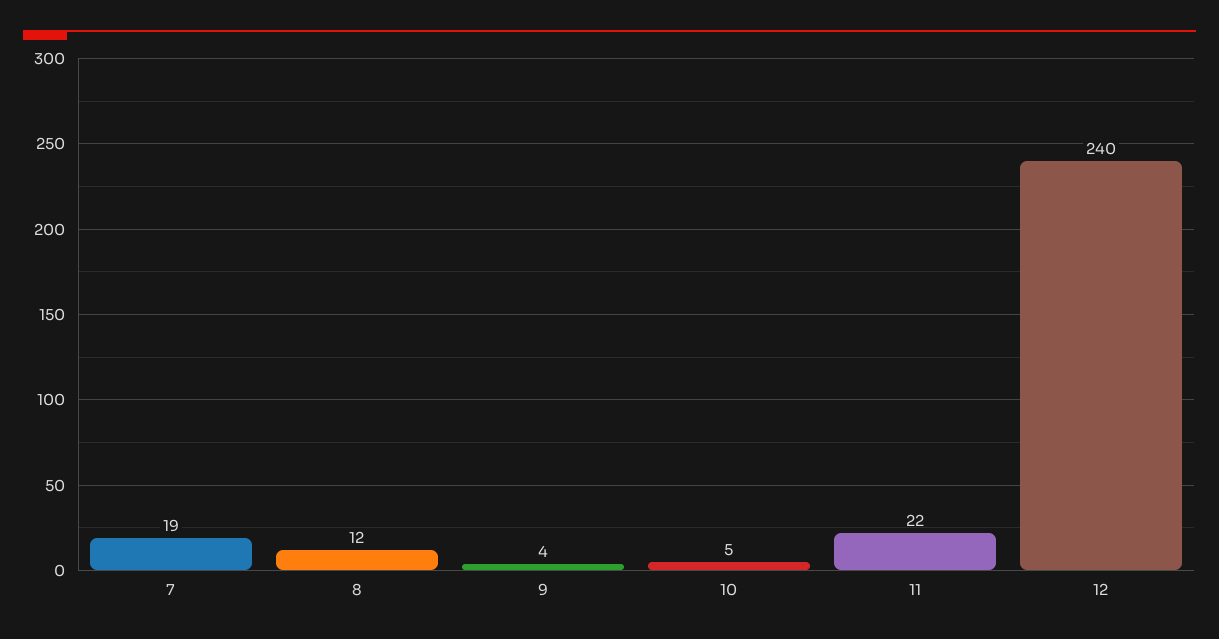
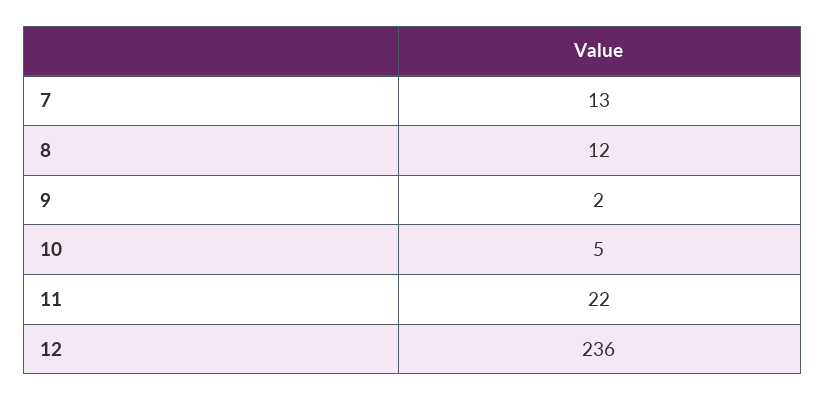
7: 19 -> 13
9: 4 -> 2
12: 240 -> 236

